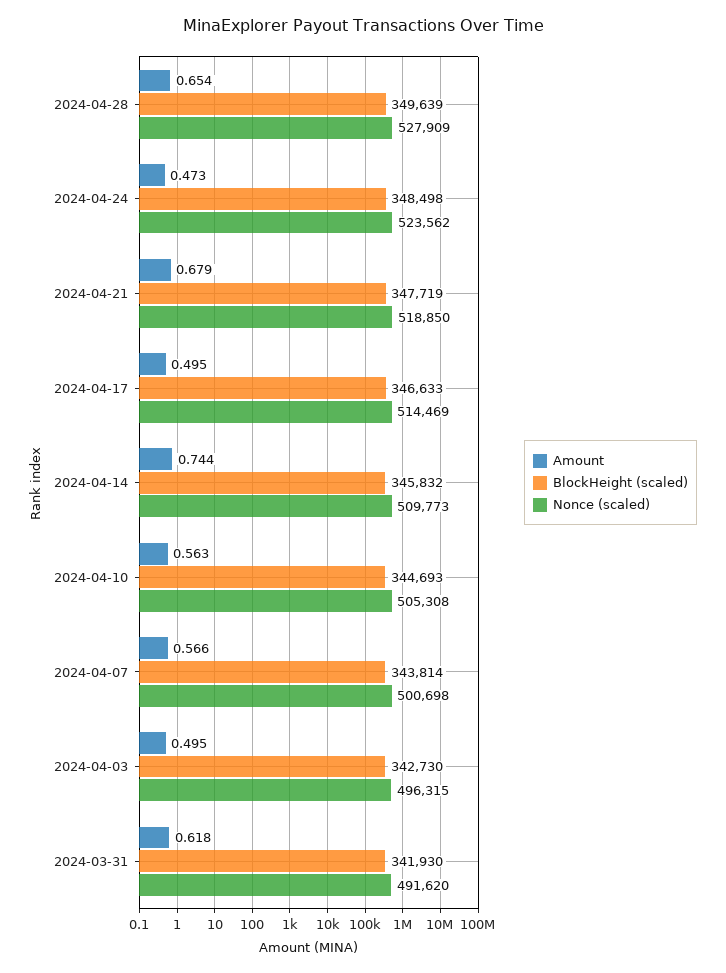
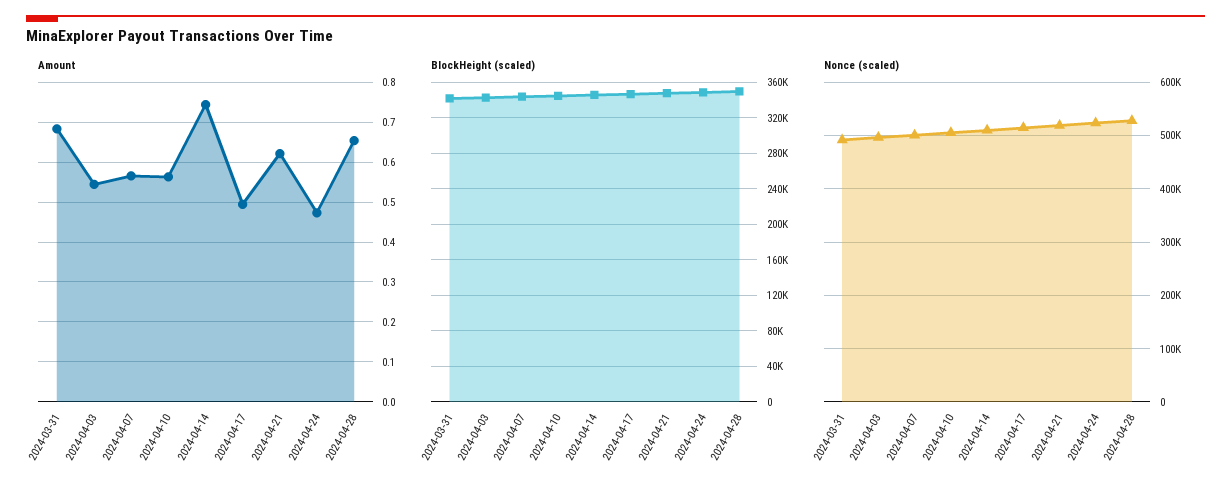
Amount, 2024-04-21: 0.679 -> 0.62
Amount, 2024-04-03: 0.495 -> 0.54
Amount, 2024-03-31: 0.618 -> 0.68

